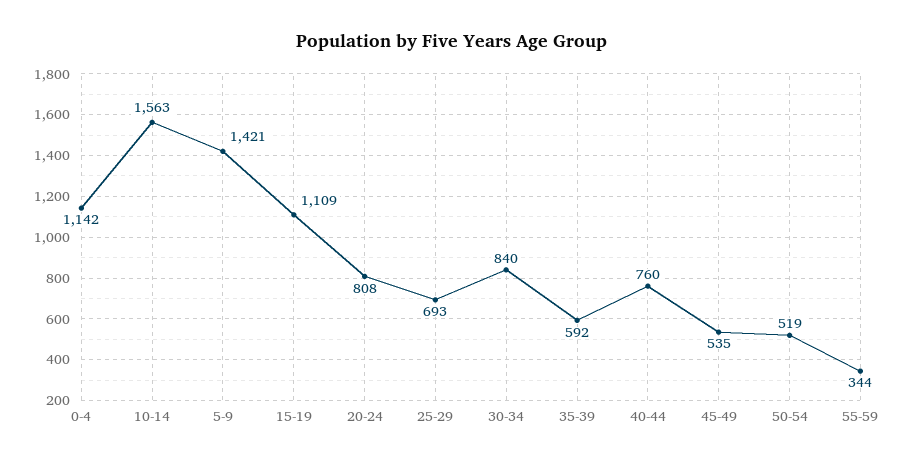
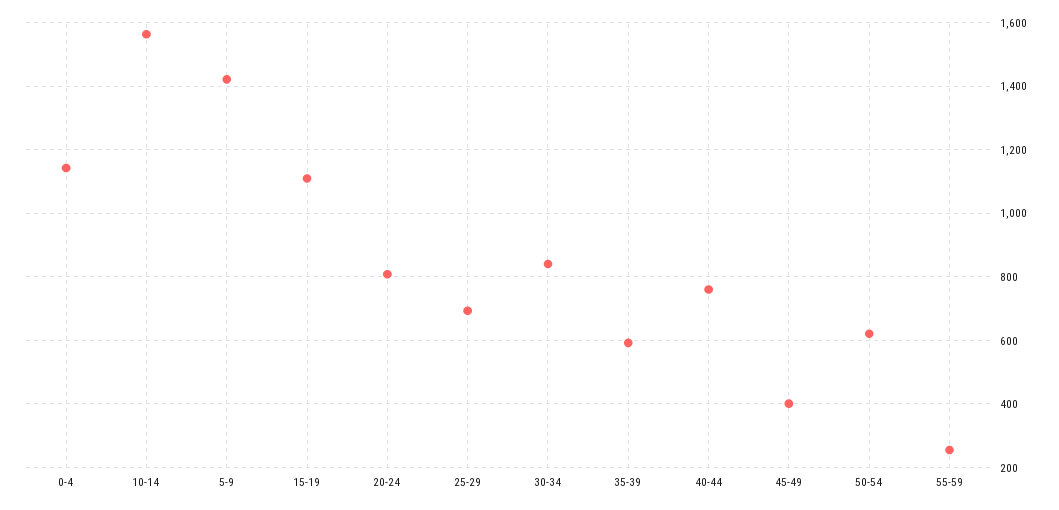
45-49: 535 -> 400
50-54: 519 -> 620
55-59: 344 -> 260

